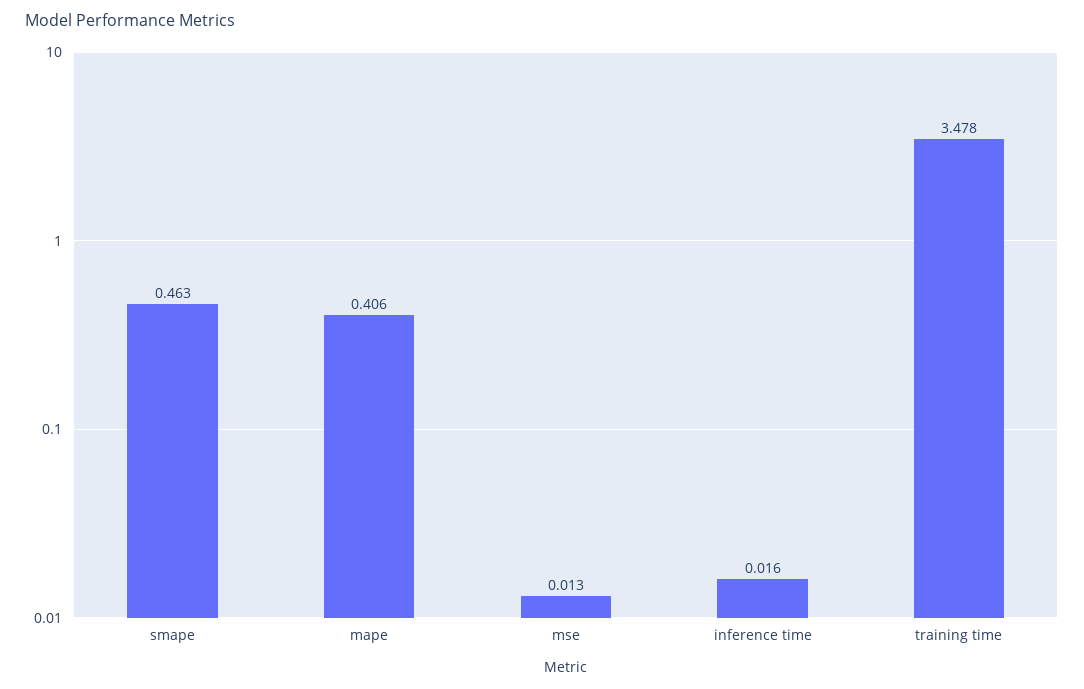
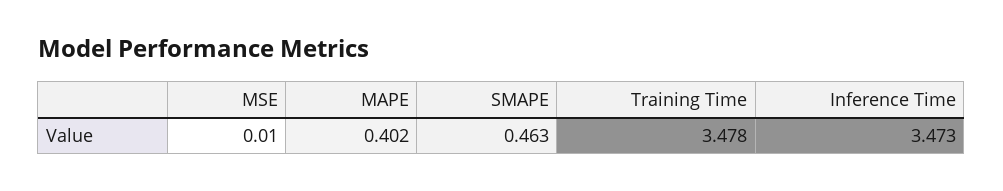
mape: 0.406 -> 0.402
mse: 0.013 -> 0.01
inference time: 0.016 -> 3.473

